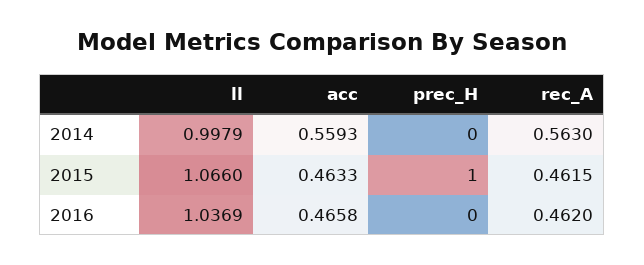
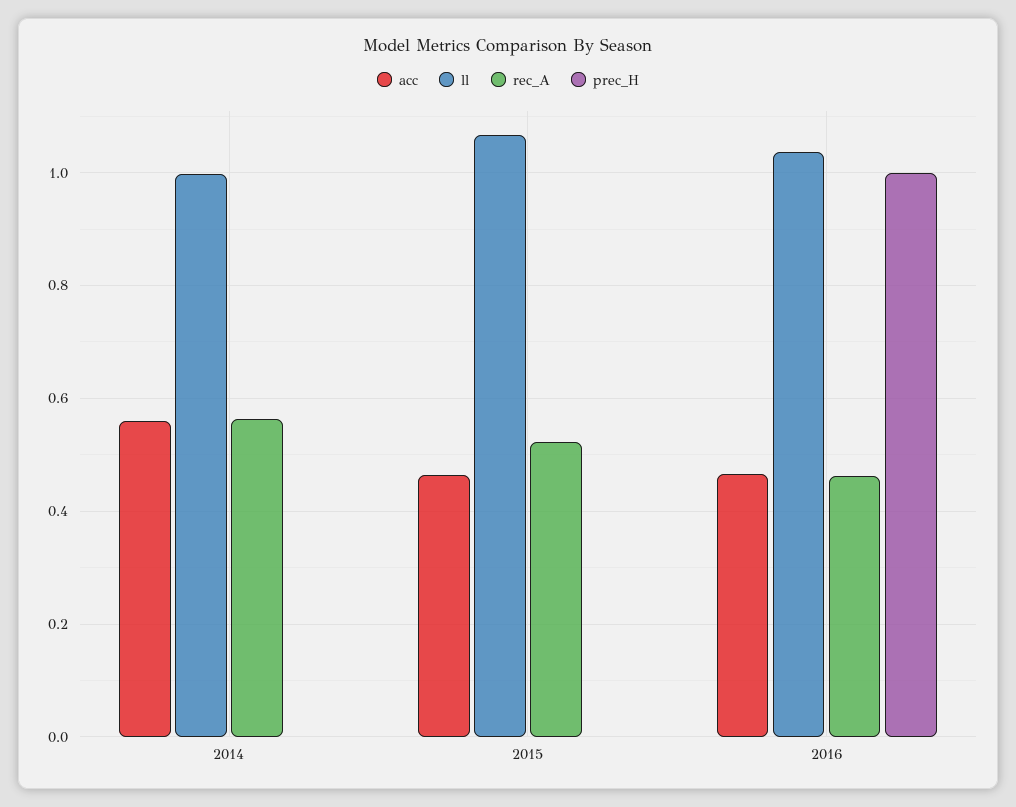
prec_H, 2015: 1 -> 0
rec_A, 2015: 0.4615 -> 0.52
prec_H, 2016: 0 -> 1

